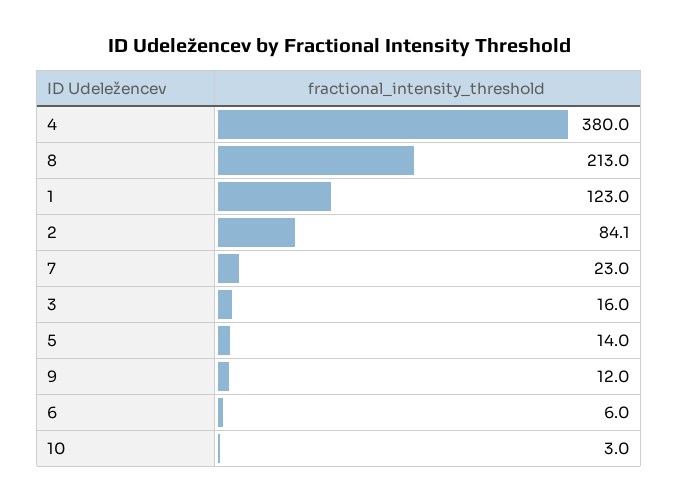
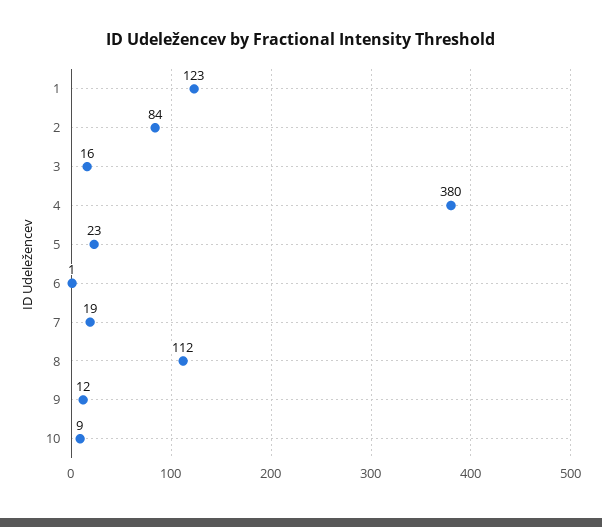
8: 213 -> 112
7: 23 -> 19
5: 14 -> 23
6: 6 -> 1
10: 3 -> 9

